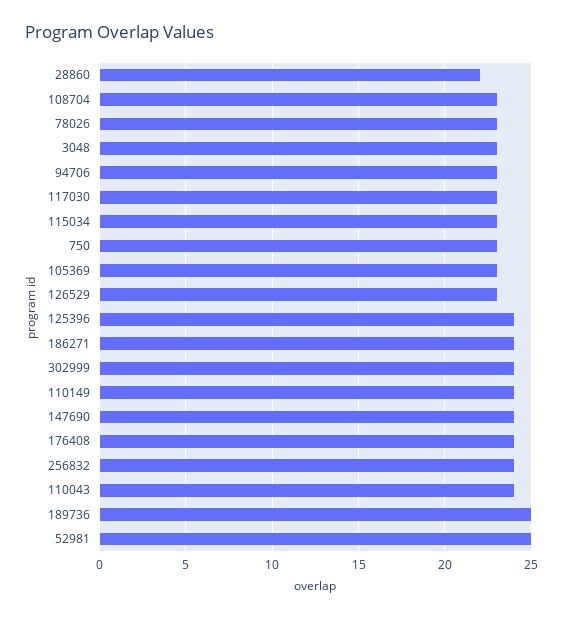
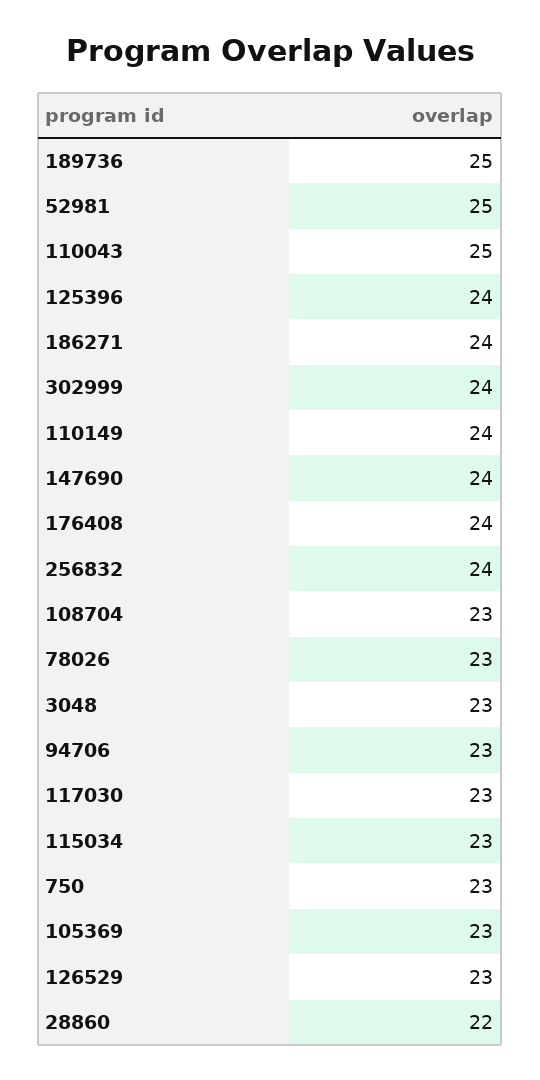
110043: 24 -> 25

